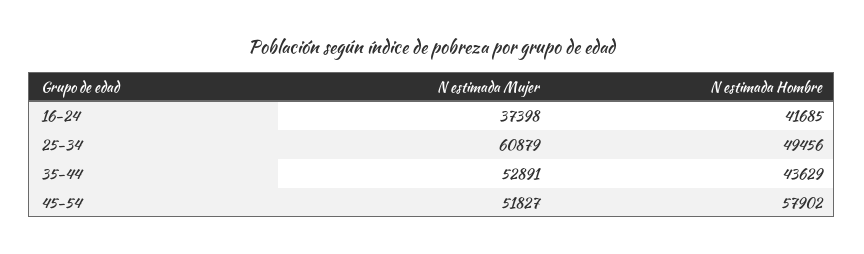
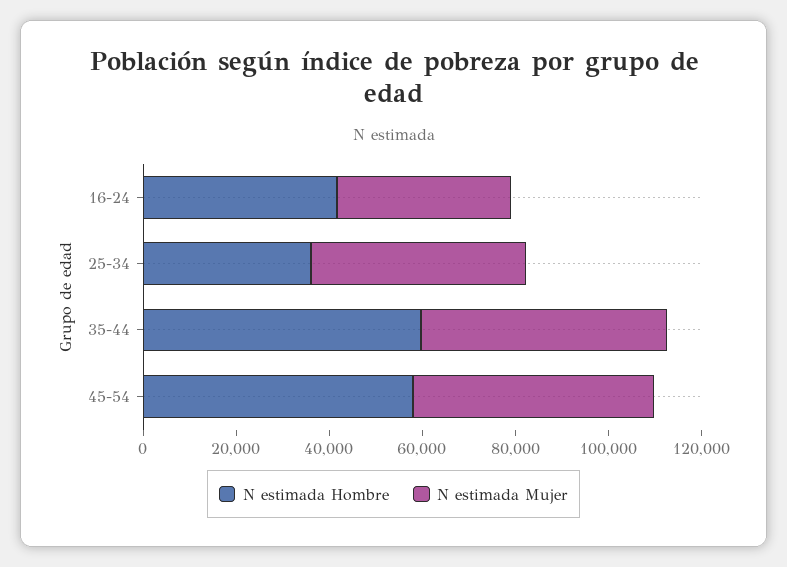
N estimada Mujer, 25-34: 60879 -> 45000
N estimada Hombre, 25-34: 49456 -> 35000
N estimada Hombre, 35-44: 43629 -> 60000

